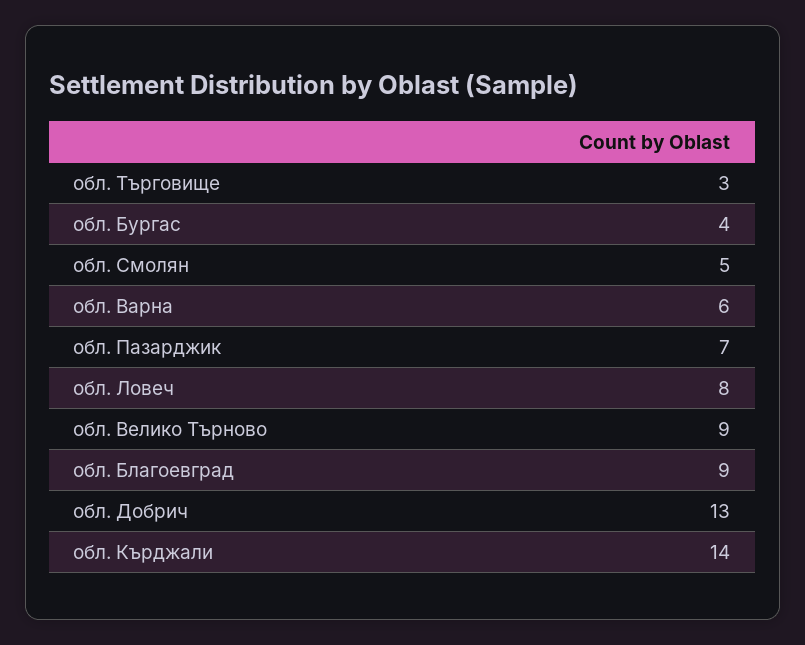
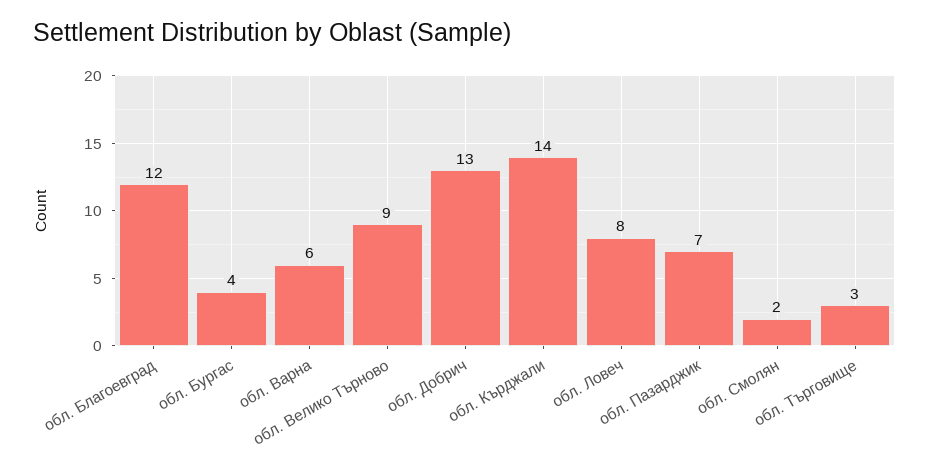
обл. Смолян: 5 -> 2
обл. Благоевград: 9 -> 12

